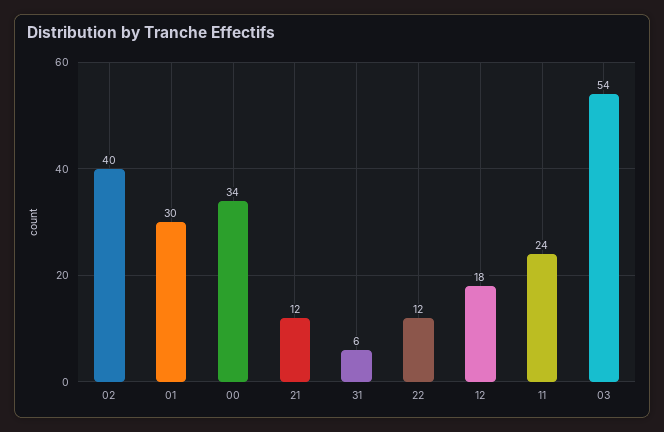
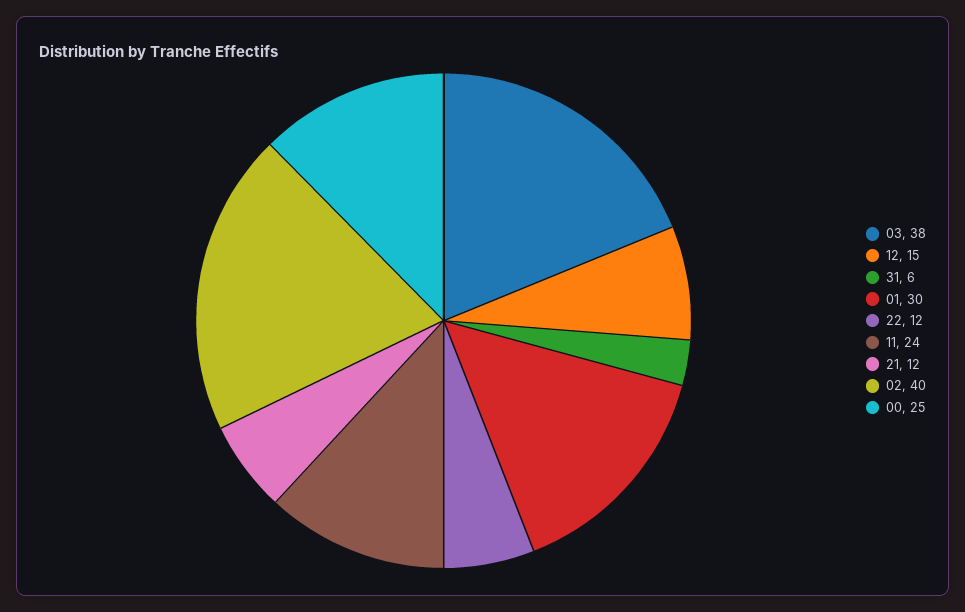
00: 34 -> 25
12: 18 -> 15
03: 54 -> 38

